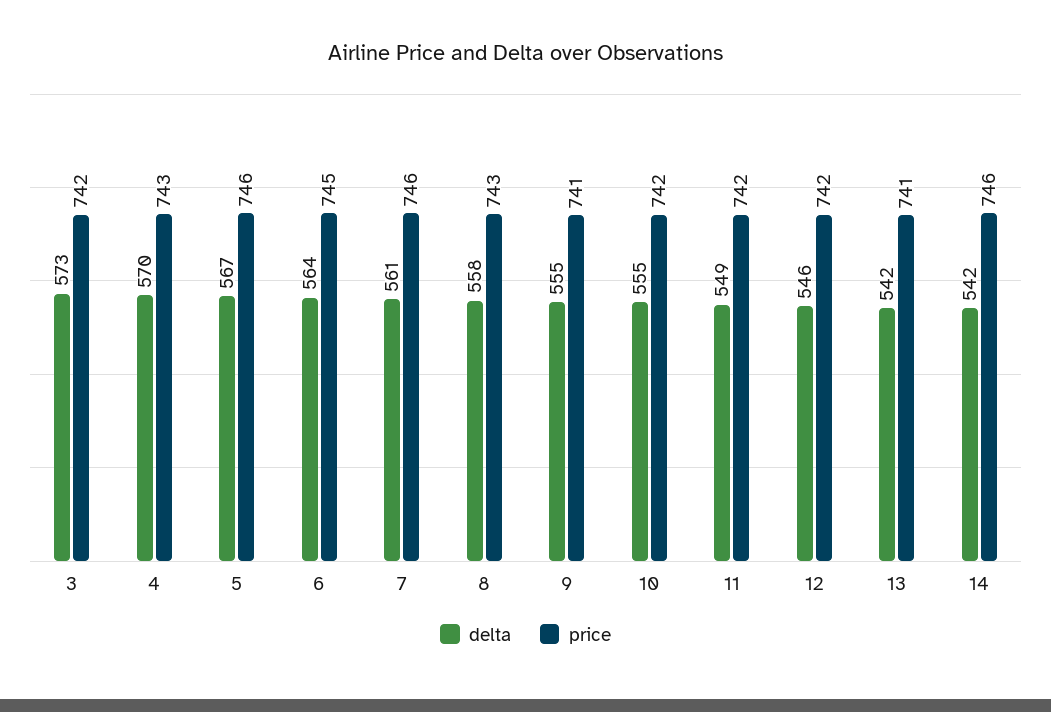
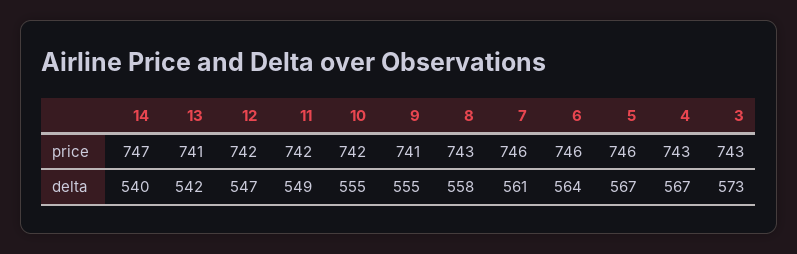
price, 3: 742 -> 743
delta, 4: 570 -> 567
price, 6: 745 -> 746
delta, 12: 546 -> 547
delta, 14: 542 -> 540
price, 14: 746 -> 747

